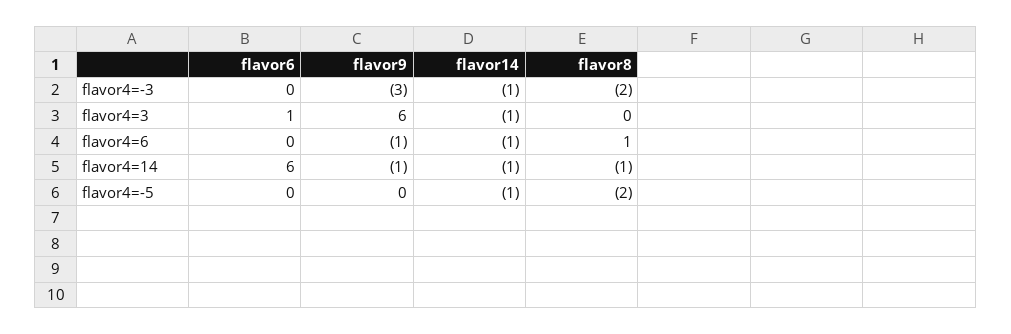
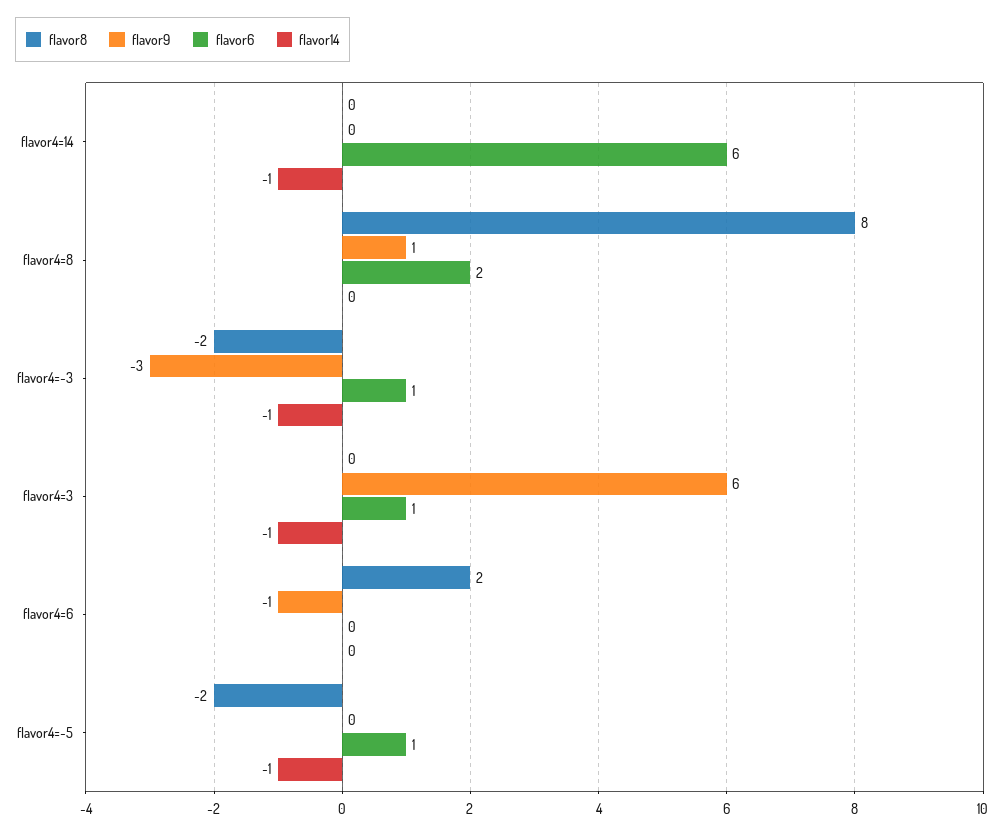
flavor6, flavor4=-3: 0 -> 1
flavor14, flavor4=6: -1 -> 0
flavor8, flavor4=6: 1 -> 2
flavor9, flavor4=14: -1 -> 0
flavor8, flavor4=14: -1 -> 0
flavor6, flavor4=-5: 0 -> 1
flavor8, flavor4=8: none -> 8
flavor9, flavor4=8: none -> 1
flavor6, flavor4=8: none -> 2
flavor14, flavor4=8: none -> 0

